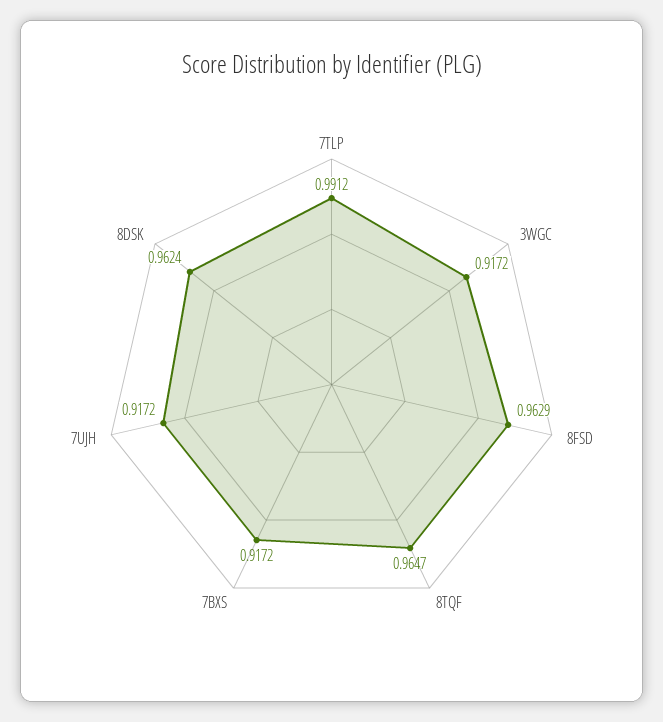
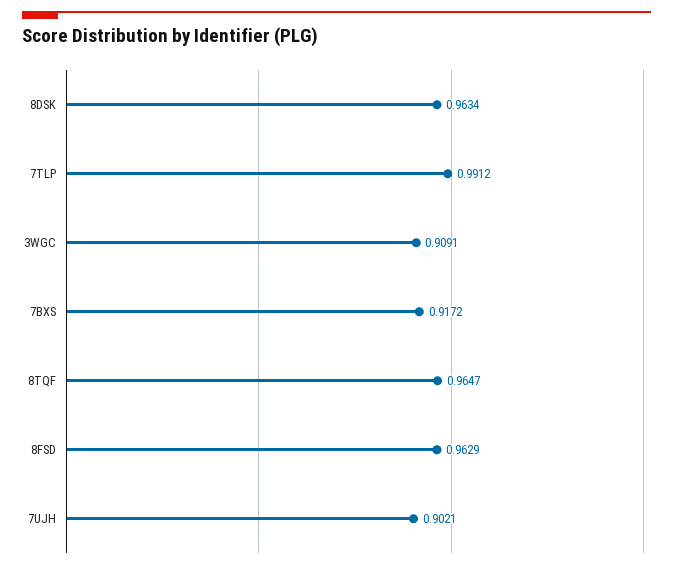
3WGC: 0.9172 -> 0.9091
7UJH: 0.9172 -> 0.9021
8DSK: 0.9624 -> 0.9634

